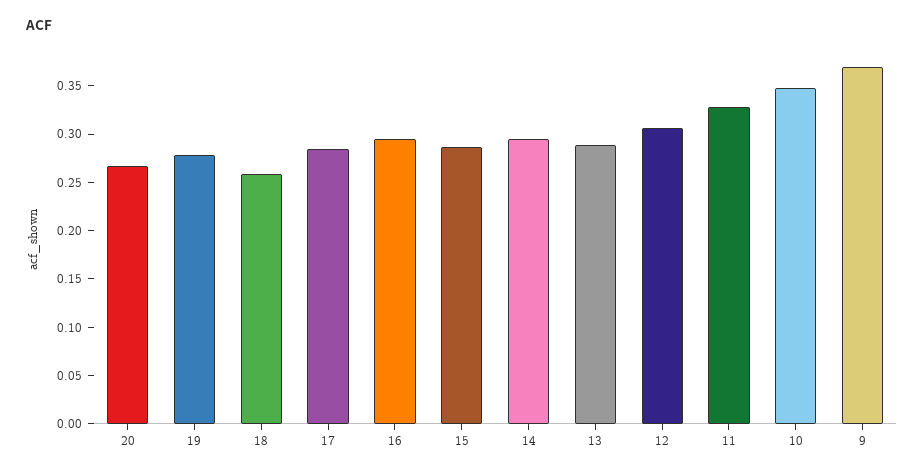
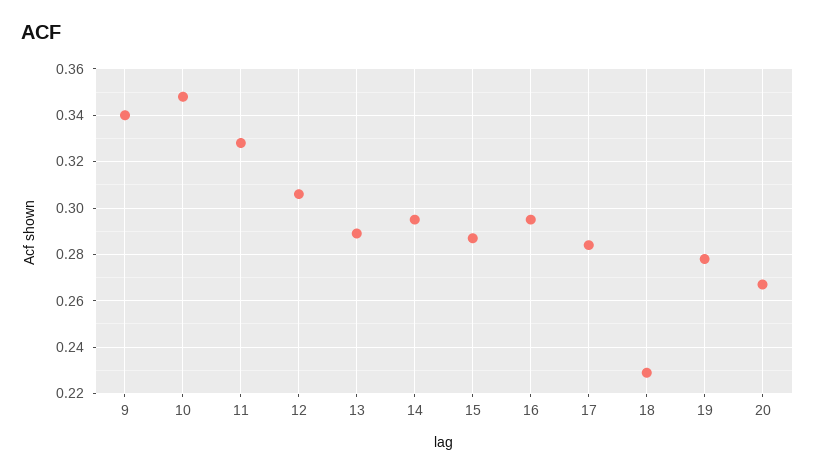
18: 0.26 -> 0.23
9: 0.37 -> 0.34

